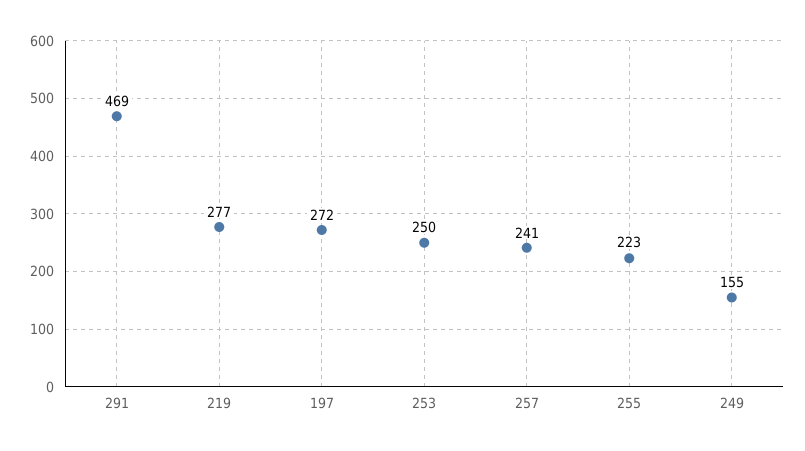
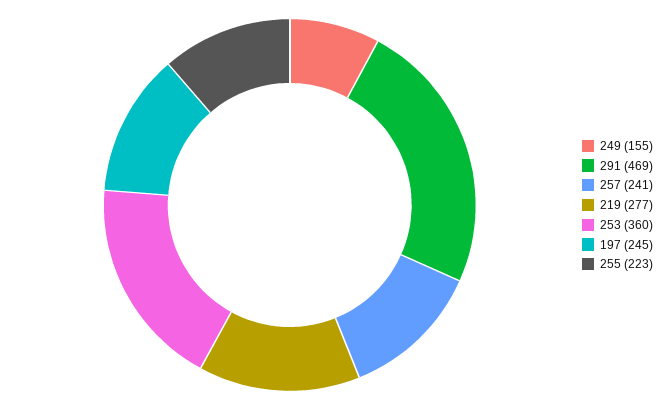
197: 272 -> 245
253: 250 -> 360

